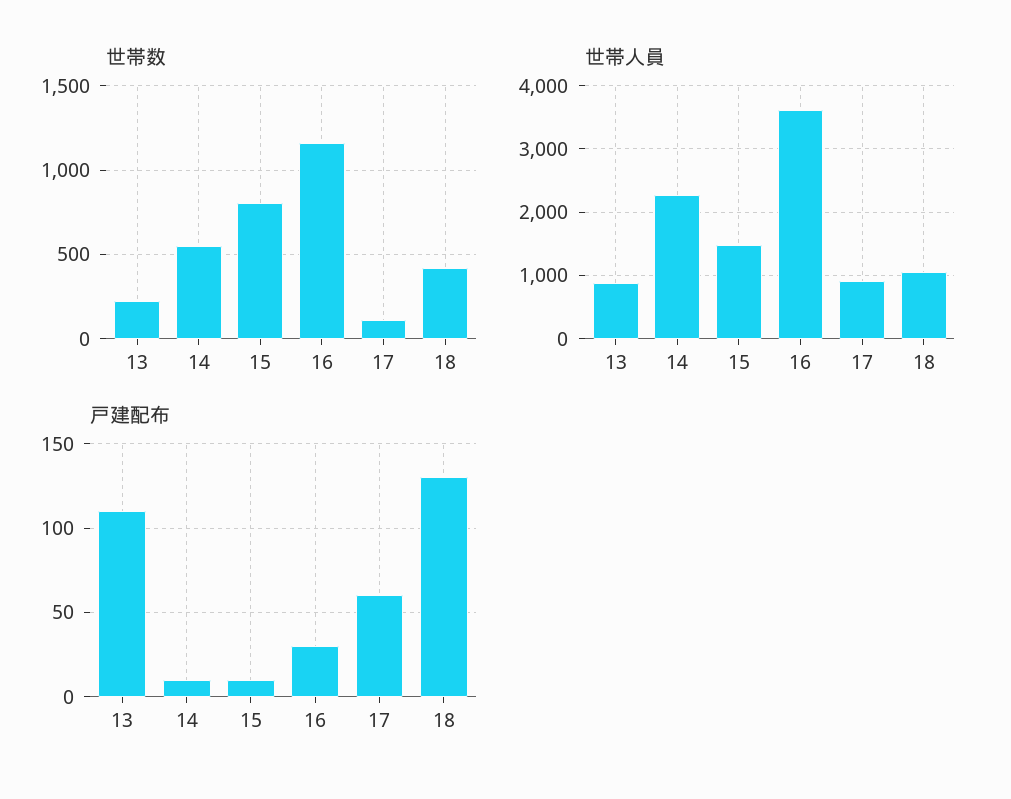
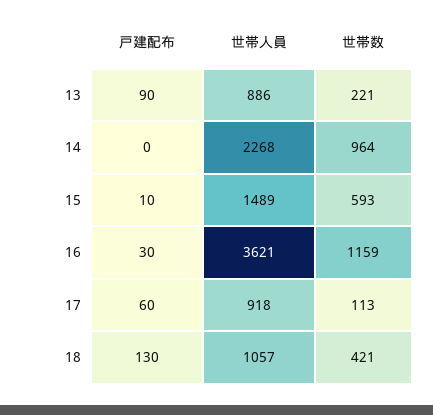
世帯数, 14: 550 -> 964
世帯数, 15: 800 -> 593
戸建配布, 13: 110 -> 90
戸建配布, 14: 10 -> 0

